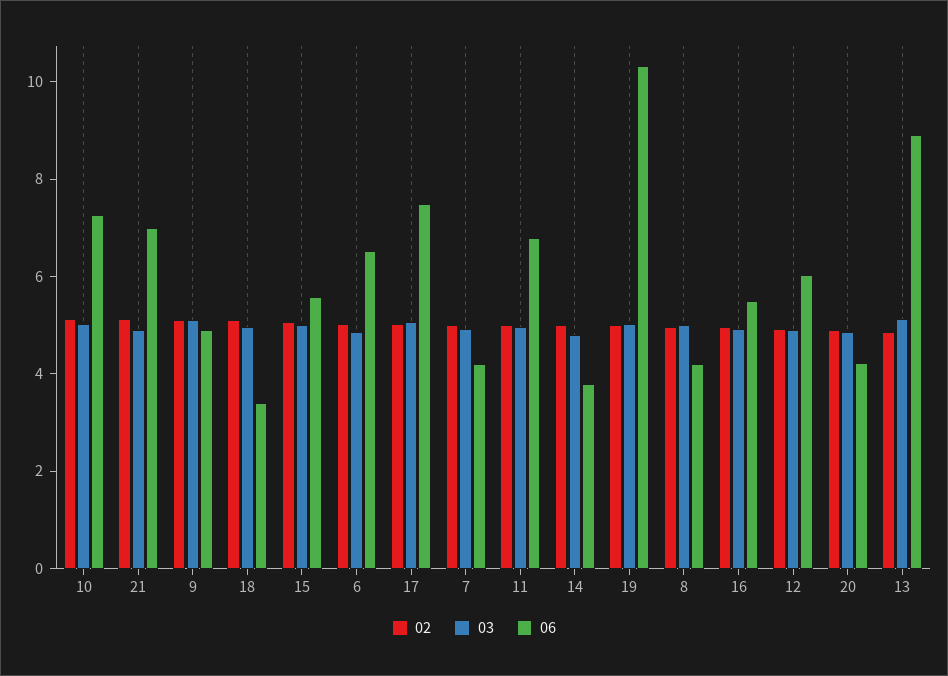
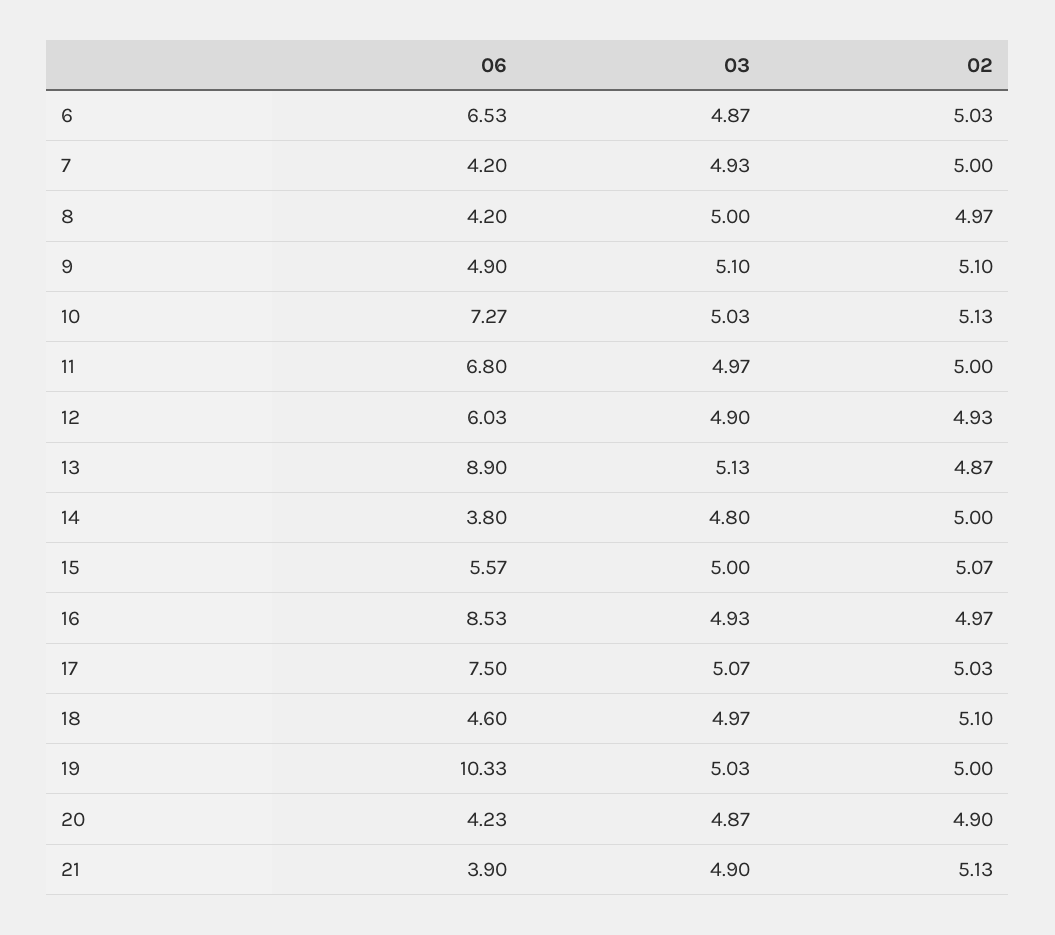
06, 21: 7 -> 3.9
06, 18: 3.5 -> 4.6
06, 16: 5.5 -> 8.53

